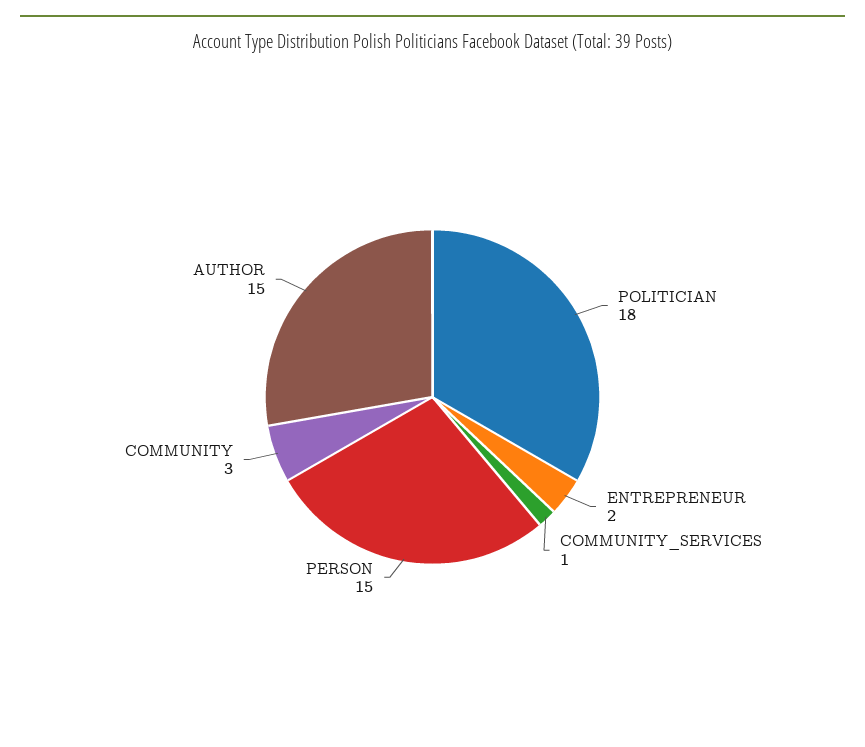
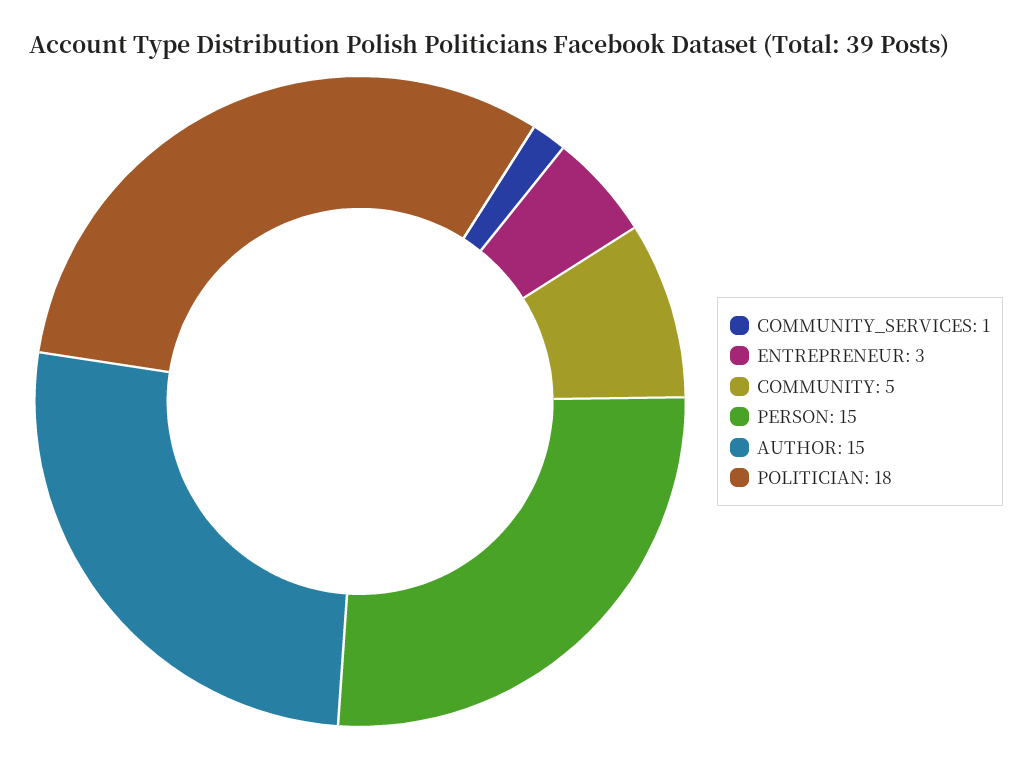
ENTREPRENEUR: 2 -> 3
COMMUNITY: 3 -> 5

